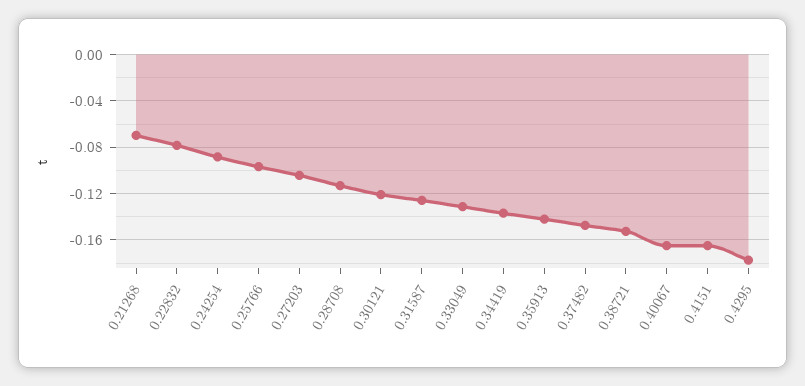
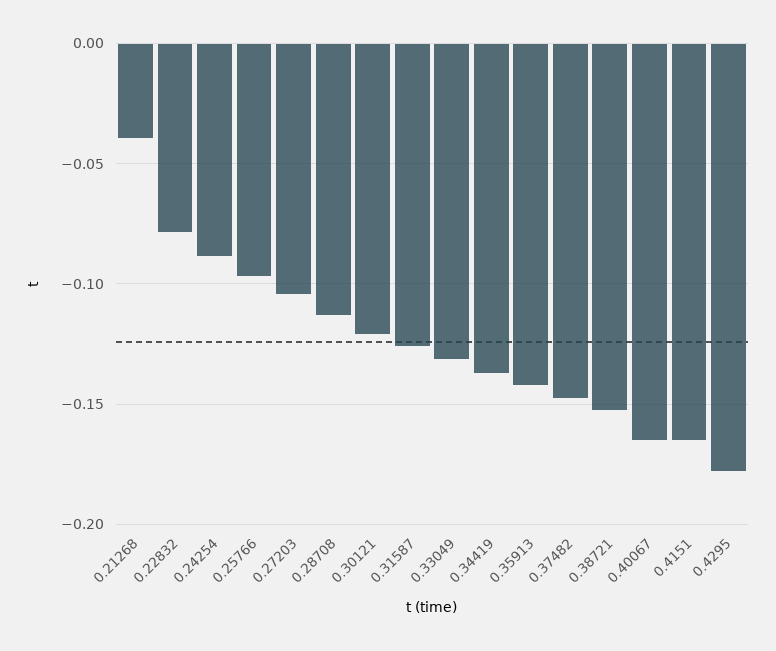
0.21268: -0.07 -> -0.04

